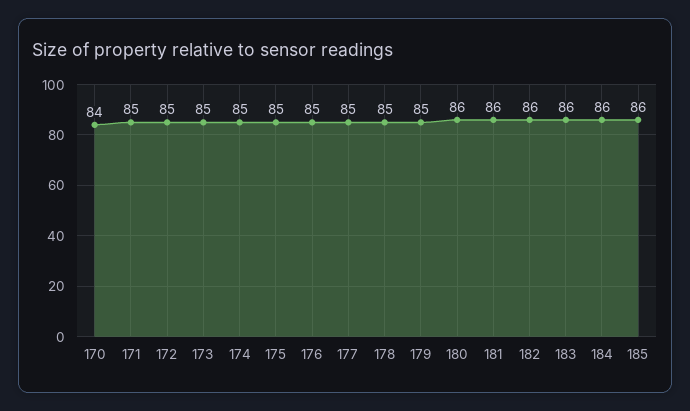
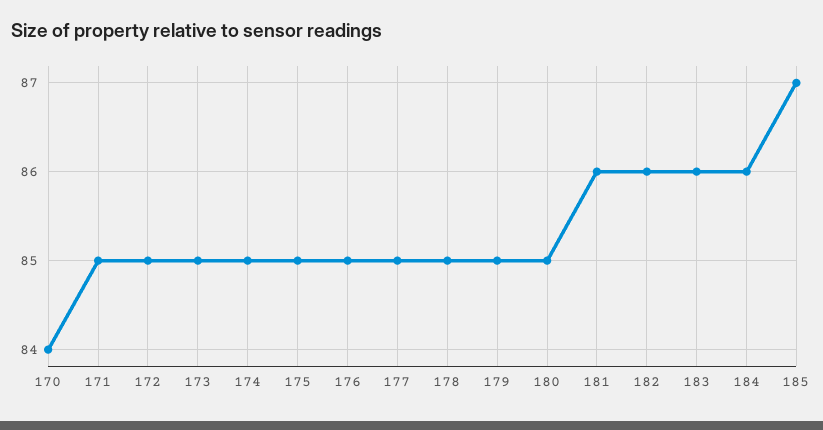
180: 86 -> 85
185: 86 -> 87

